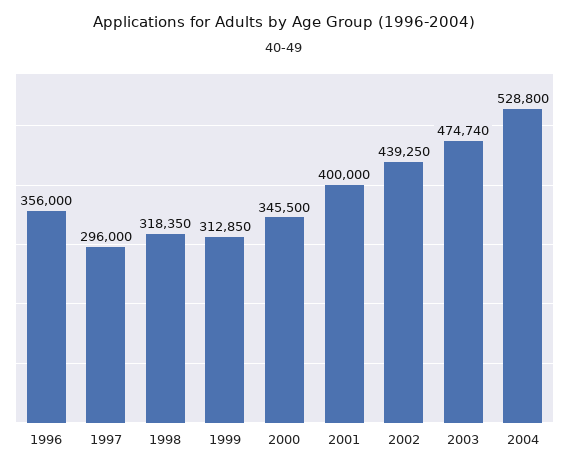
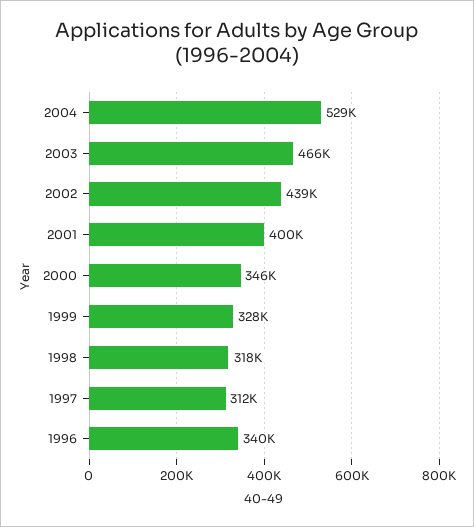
1996: 356000 -> 340000
1997: 296000 -> 312000
1999: 312850 -> 328000
2003: 474740 -> 466000

